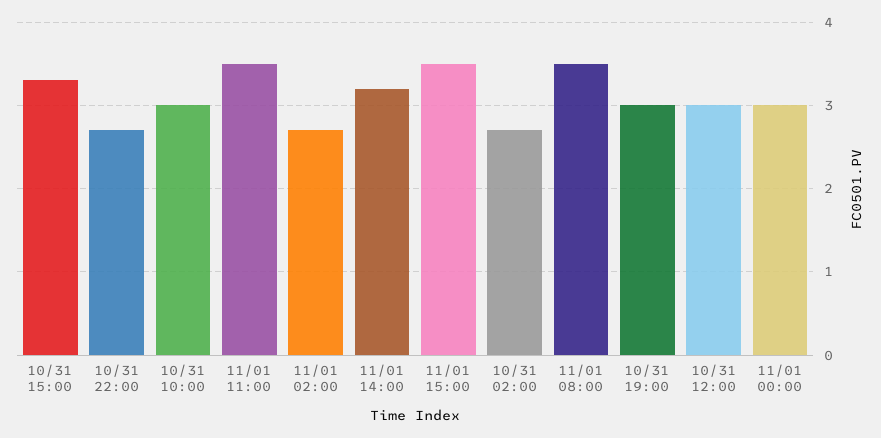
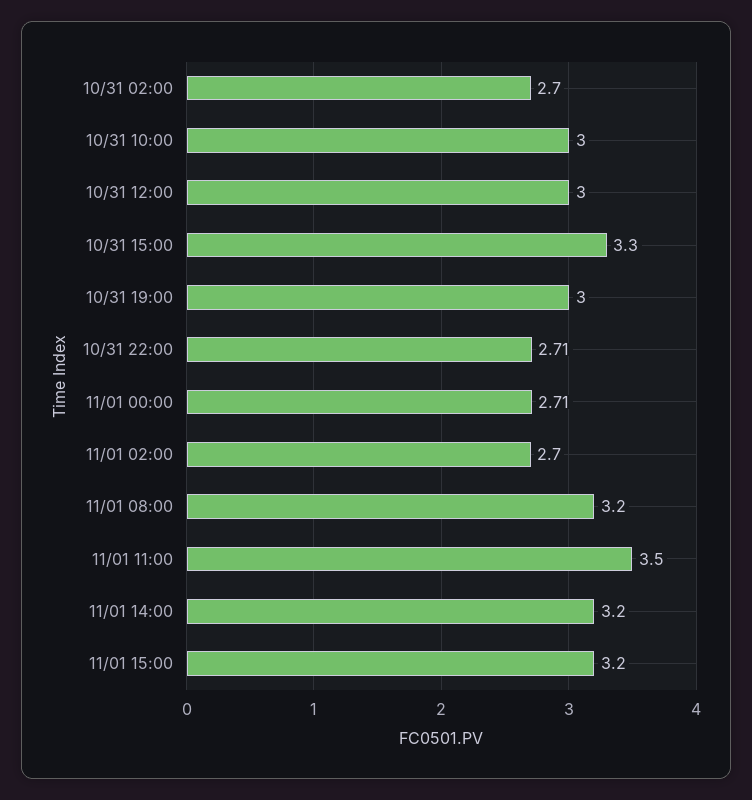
11/01 15:00: 3.5 -> 3.2
11/01 08:00: 3.5 -> 3.2
11/01 00:00: 3 -> 2.71

